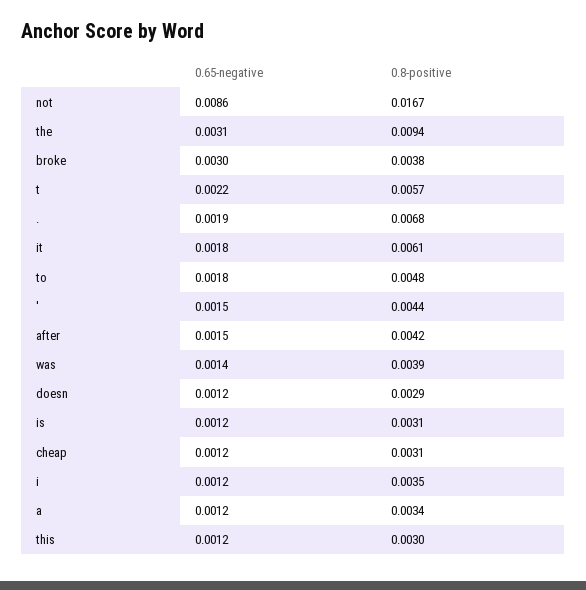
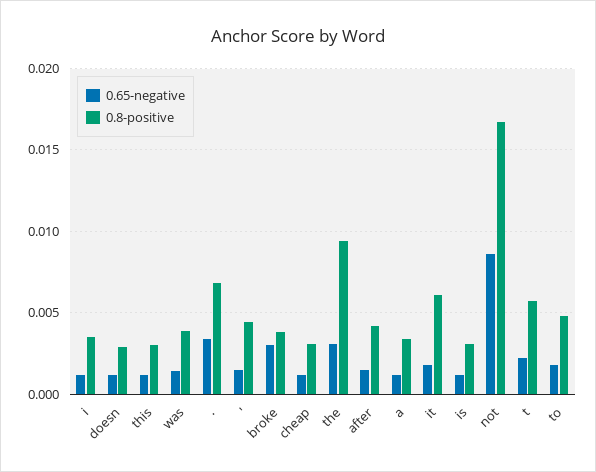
0.65-negative, .: 0.0019 -> 0.0035

